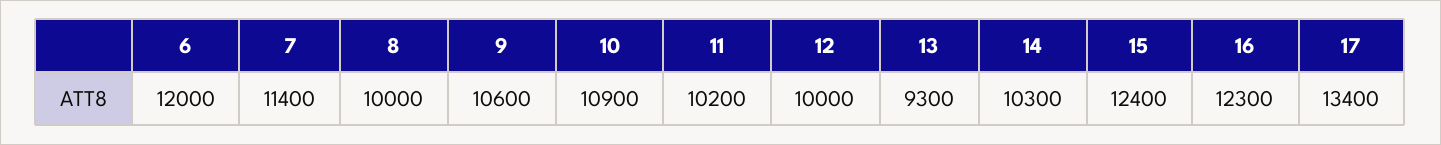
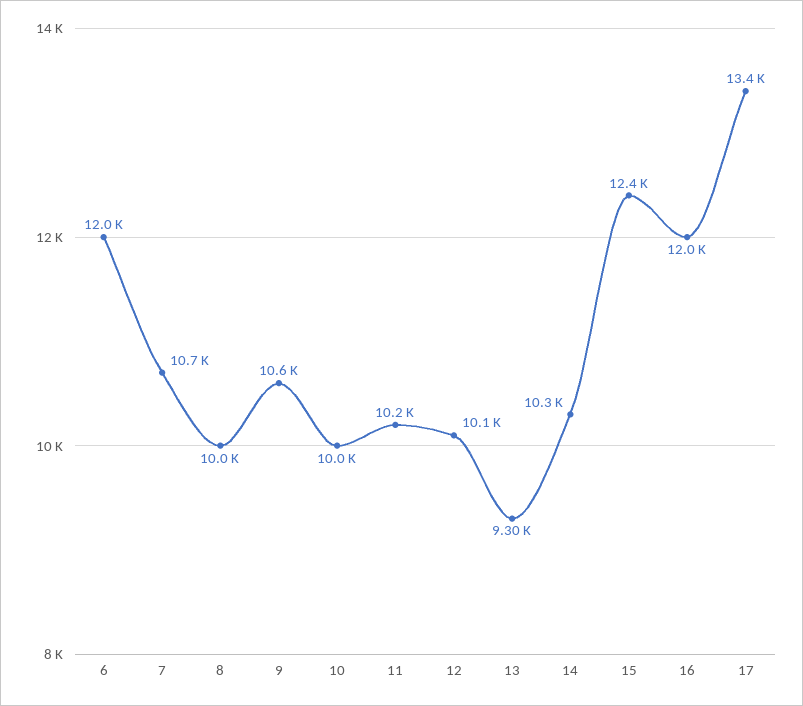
7: 11400 -> 10700
10: 10900 -> 10000
12: 10000 -> 10100
16: 12300 -> 12000

